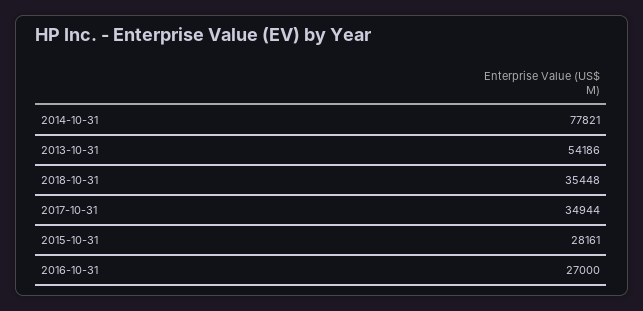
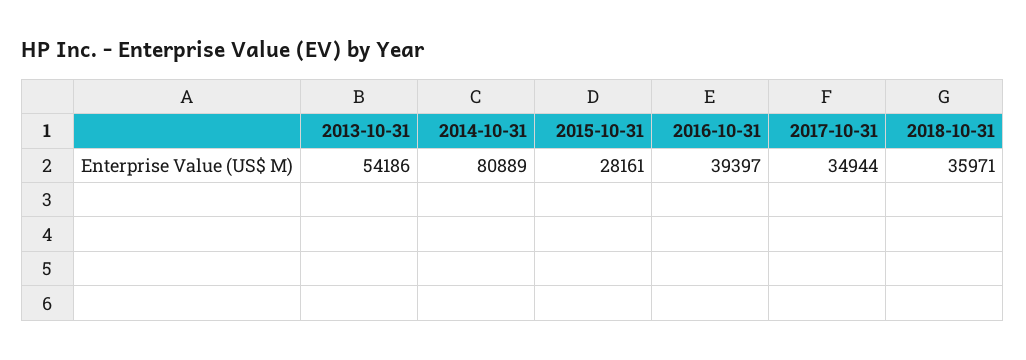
2014-10-31: 77821 -> 80889
2018-10-31: 35448 -> 35971
2016-10-31: 27000 -> 39397

